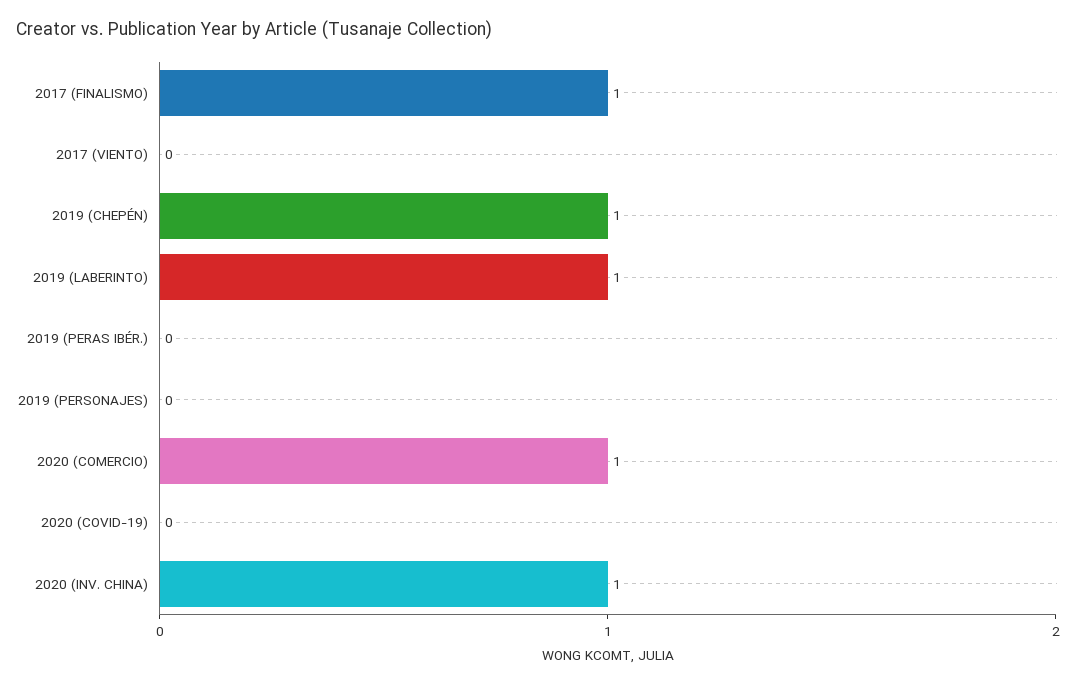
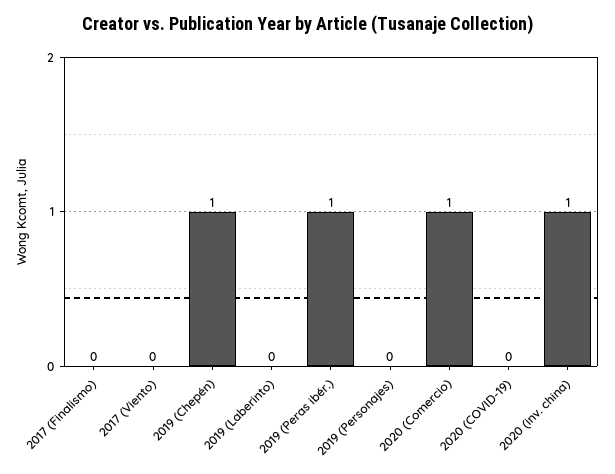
2017 (FINALISMO): 1 -> 0
2019 (LABERINTO): 1 -> 0
2019 (PERAS IBÉR.): 0 -> 1

